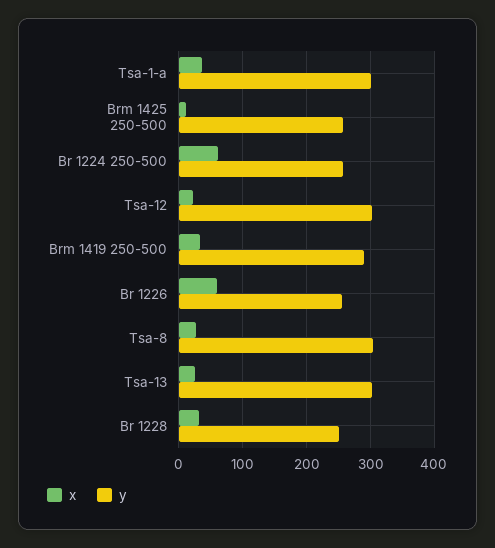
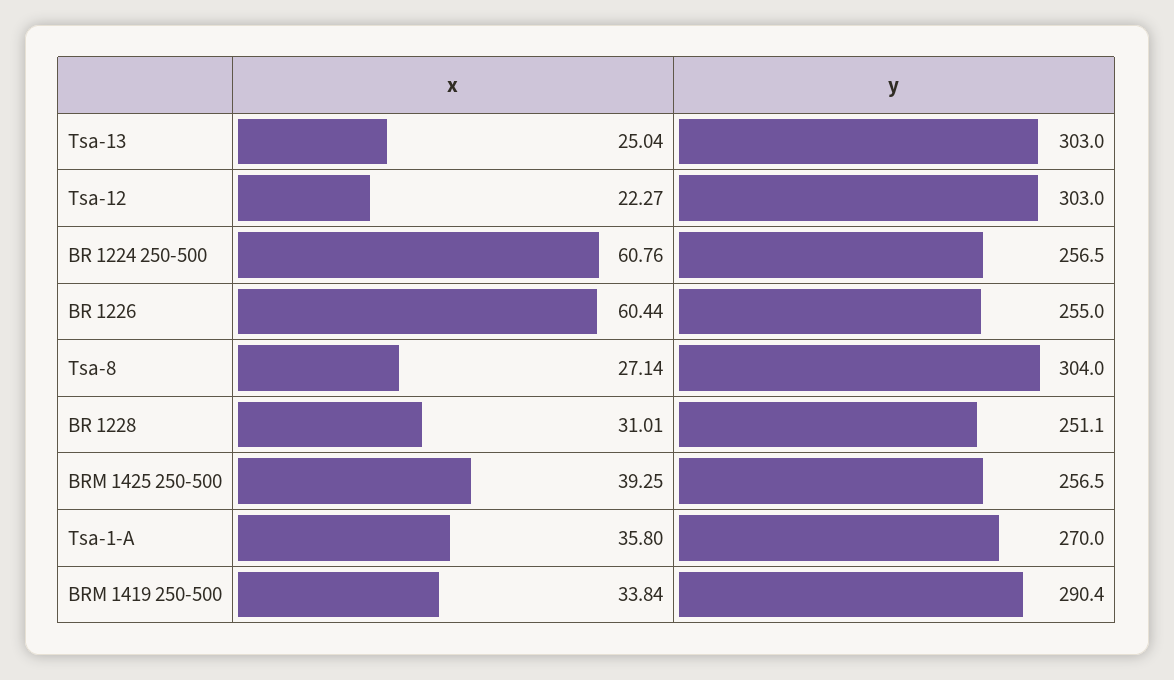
y, Tsa-1-a: 300 -> 270
x, Brm 1425 250-500: 10 -> 39.25

